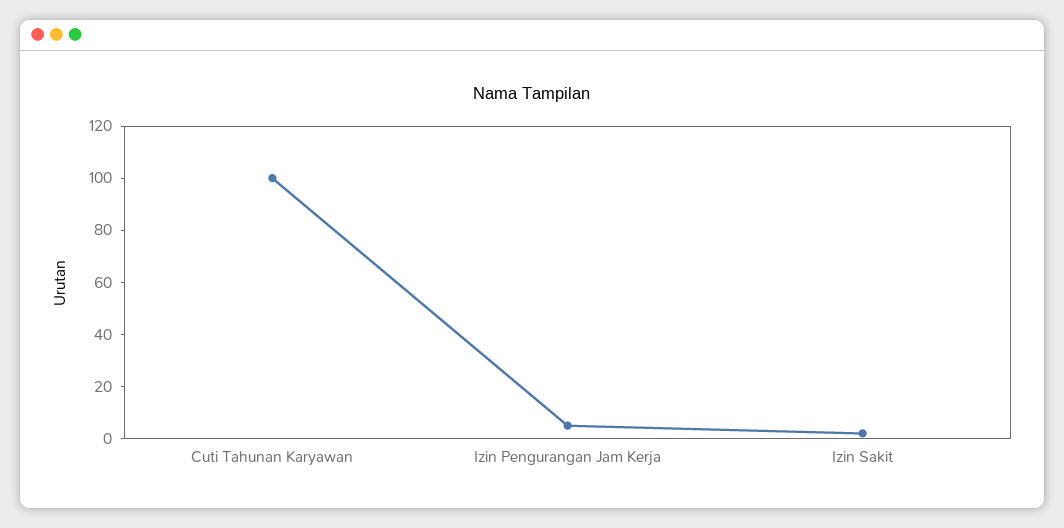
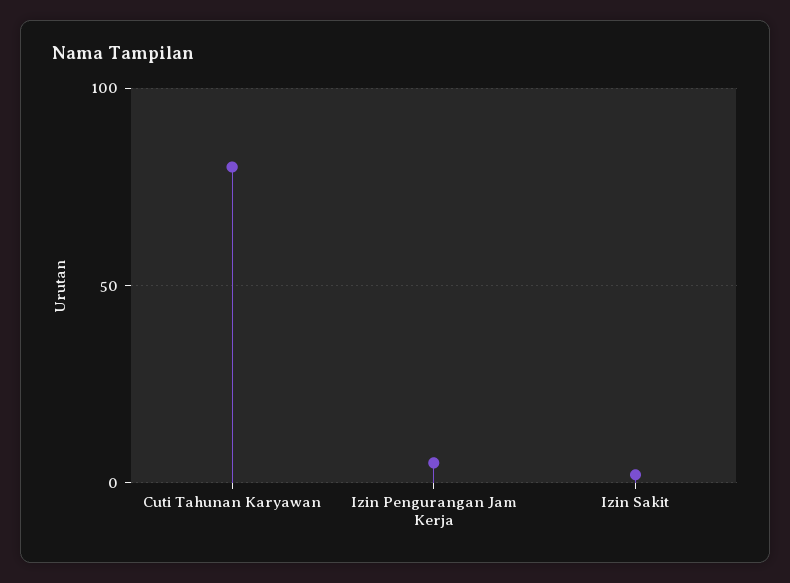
Cuti Tahunan Karyawan: 100 -> 80

